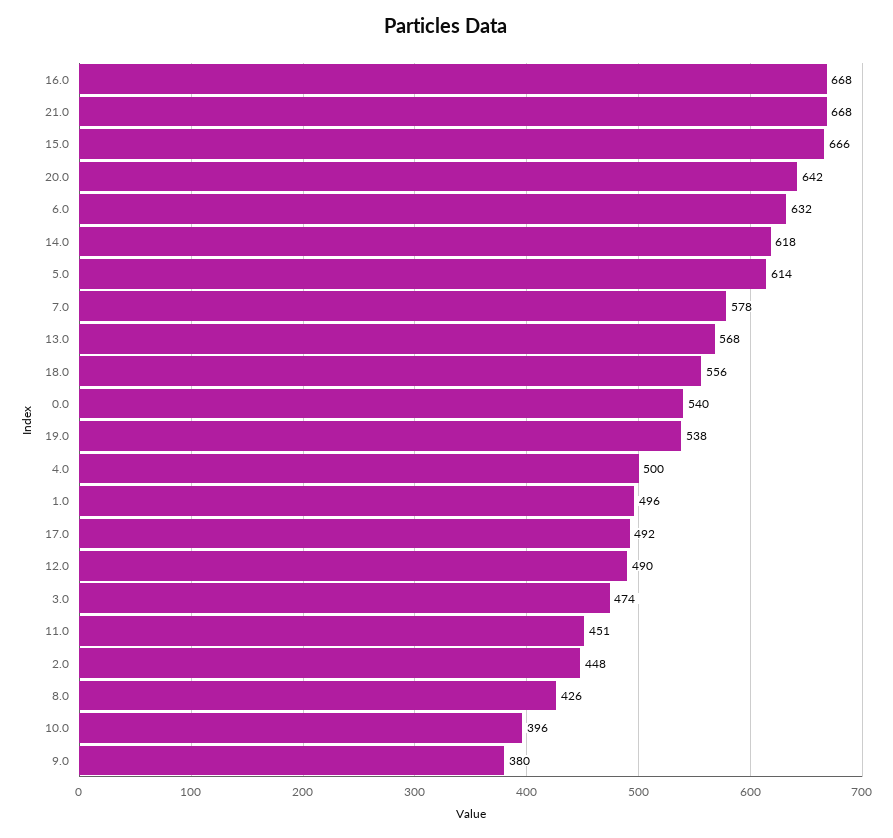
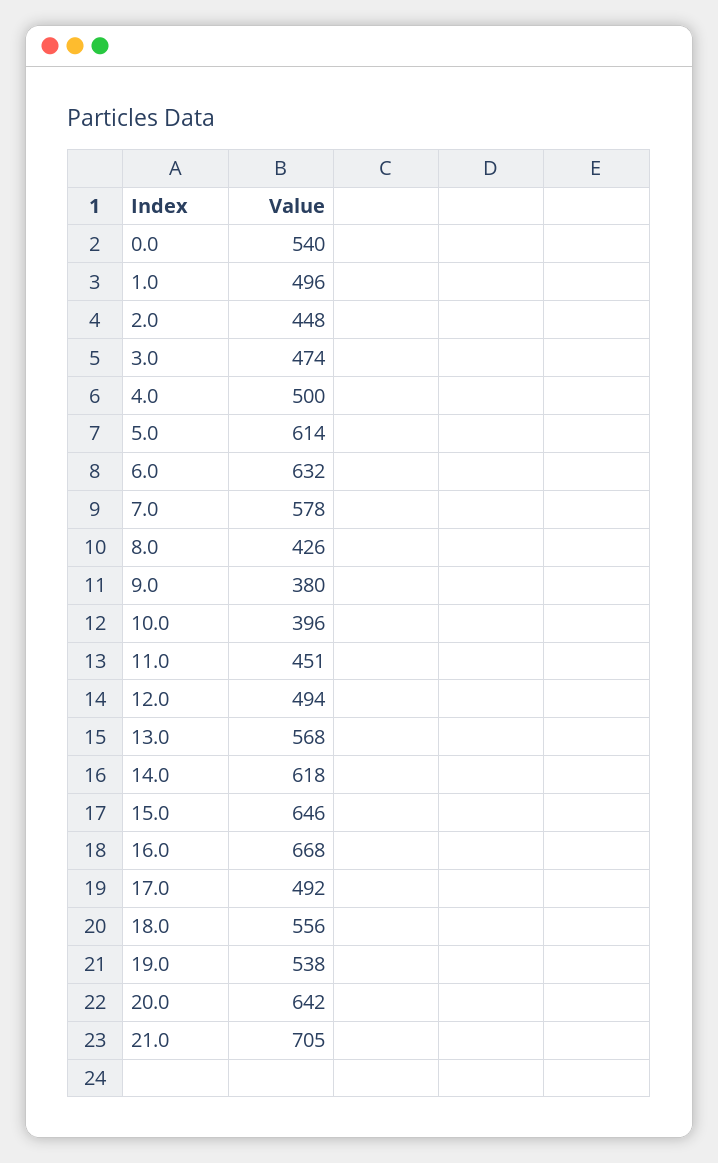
21.0: 668 -> 705
15.0: 666 -> 646
12.0: 490 -> 494

